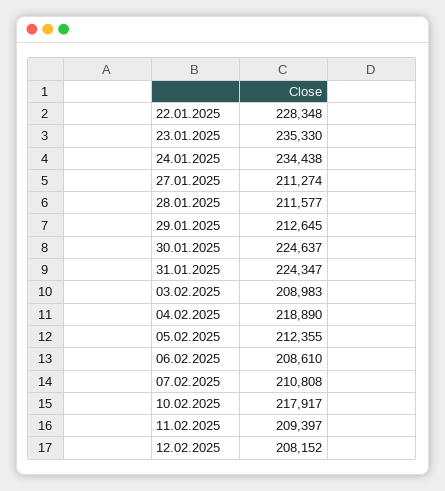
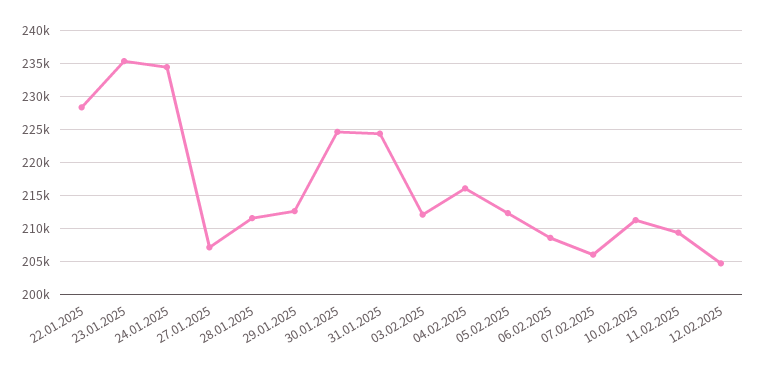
27.01.2025: 211274 -> 207000
03.02.2025: 208983 -> 212000
04.02.2025: 218890 -> 216000
07.02.2025: 210808 -> 206000
10.02.2025: 217917 -> 211000
12.02.2025: 208152 -> 205000

